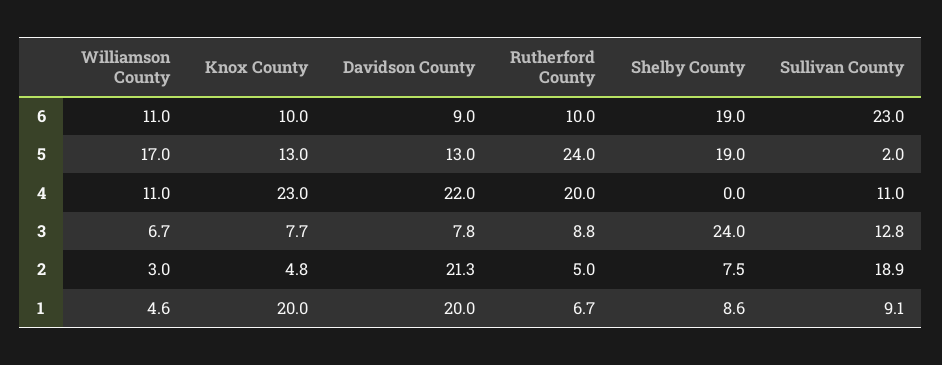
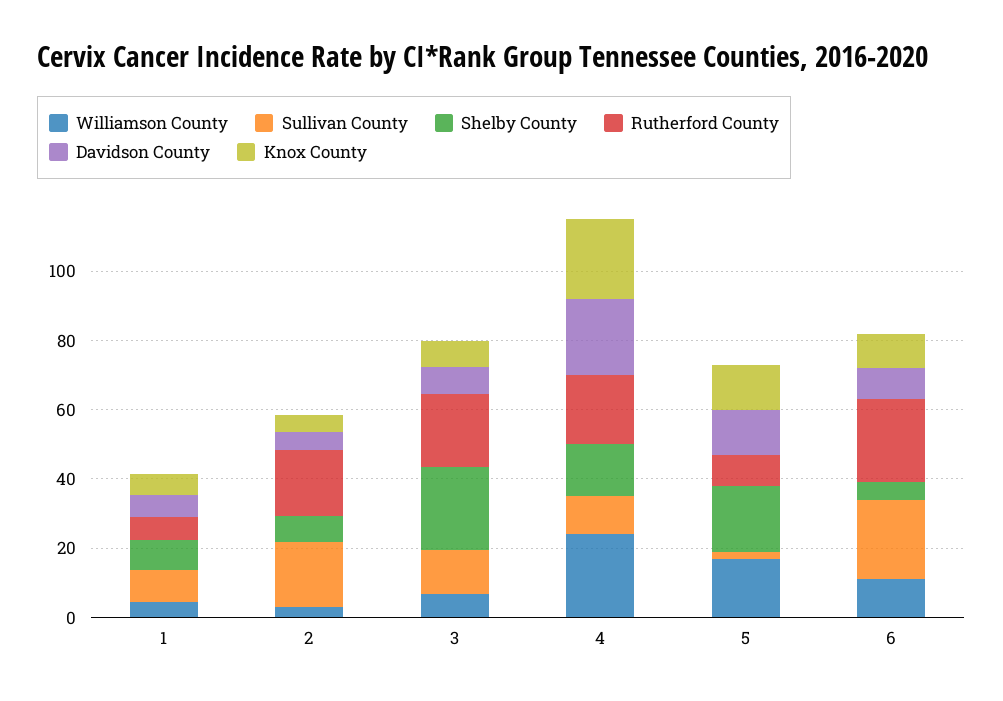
Rutherford County, 6: 10 -> 25
Shelby County, 6: 19 -> 5
Rutherford County, 5: 24 -> 10
Williamson County, 4: 11 -> 25
Shelby County, 4: 0 -> 15
Rutherford County, 3: 8.8 -> 20
Davidson County, 2: 21.3 -> 5
Rutherford County, 2: 5 -> 20
Knox County, 1: 20 -> 5
Davidson County, 1: 20 -> 5

